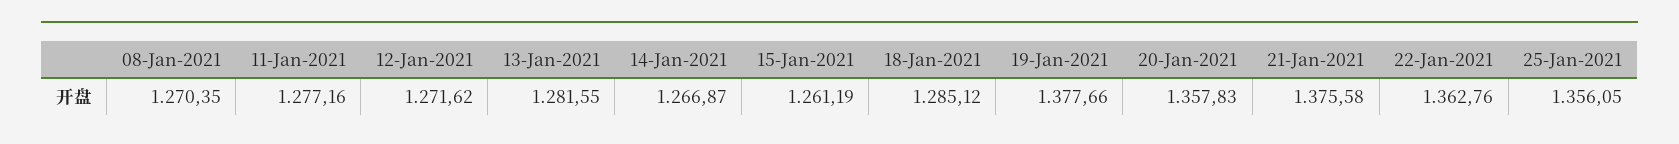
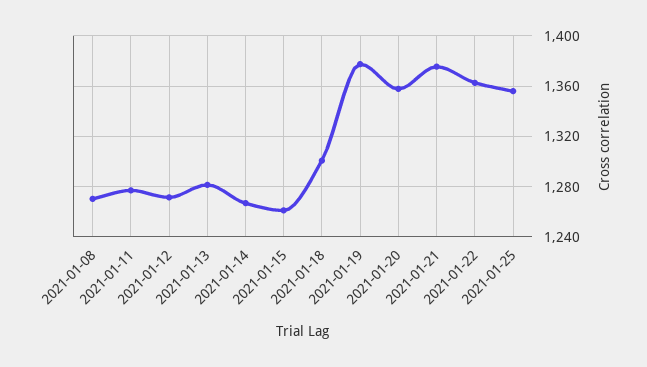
18-Jan-2021: 1285.12 -> 1300

